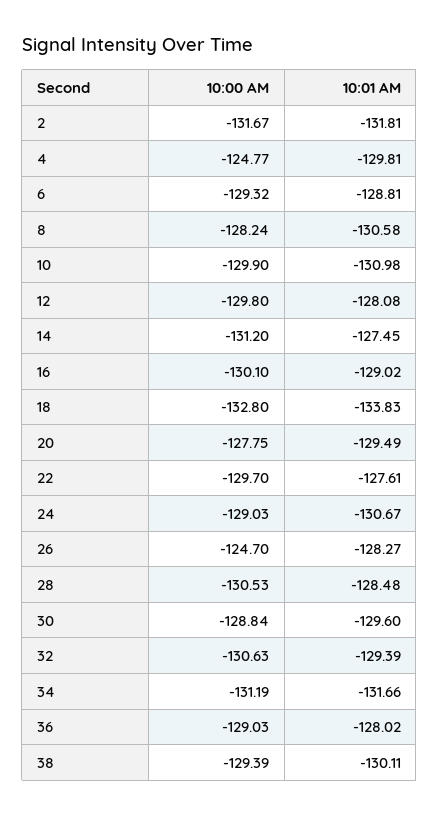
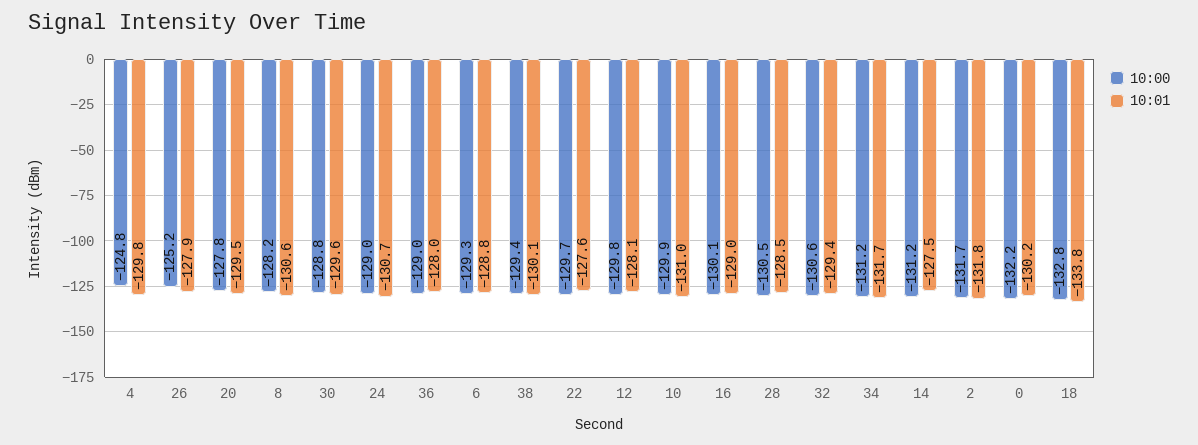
10:00 AM, 26: -124.7 -> -125.2
10:01 AM, 26: -128.27 -> -127.9
10:00 AM, 0: none -> -132.2
10:01 AM, 0: none -> -130.2

